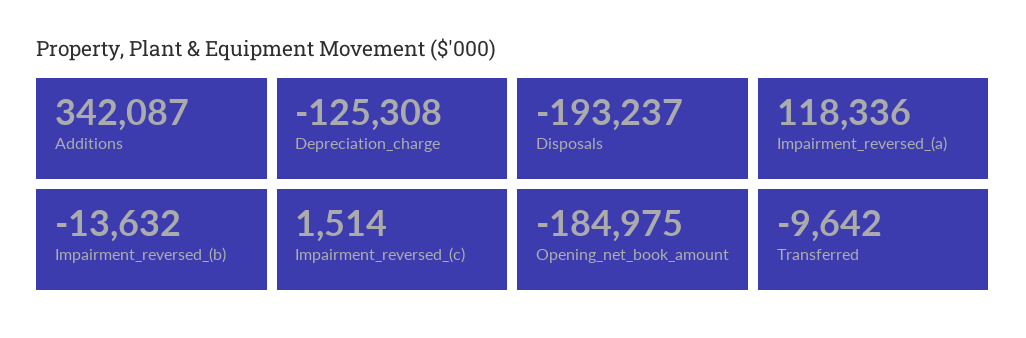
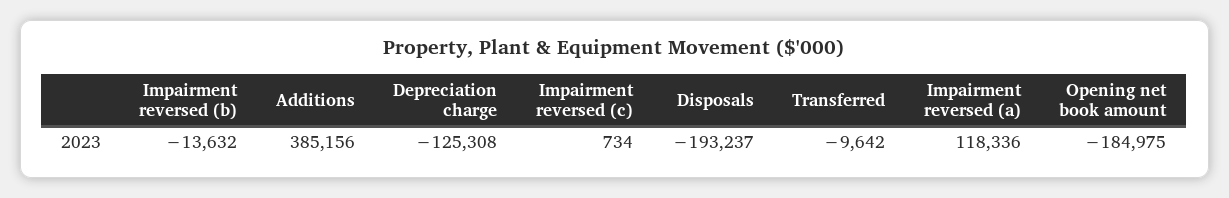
Additions: 342087 -> 385156
Impairment_reversed_(c): 1514 -> 734

